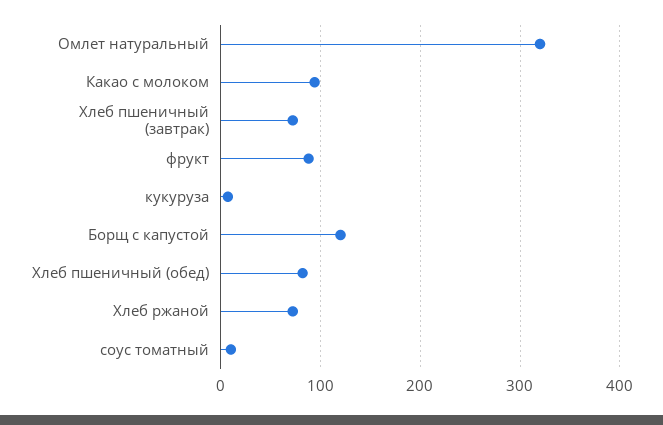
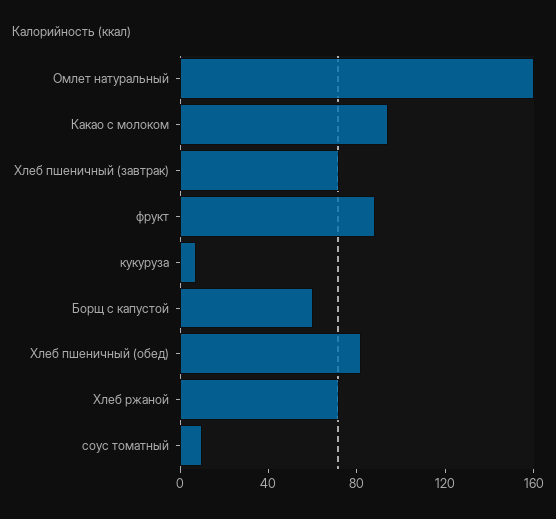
Омлет натуральный: 320 -> 160
Борщ с капустой: 120 -> 60

